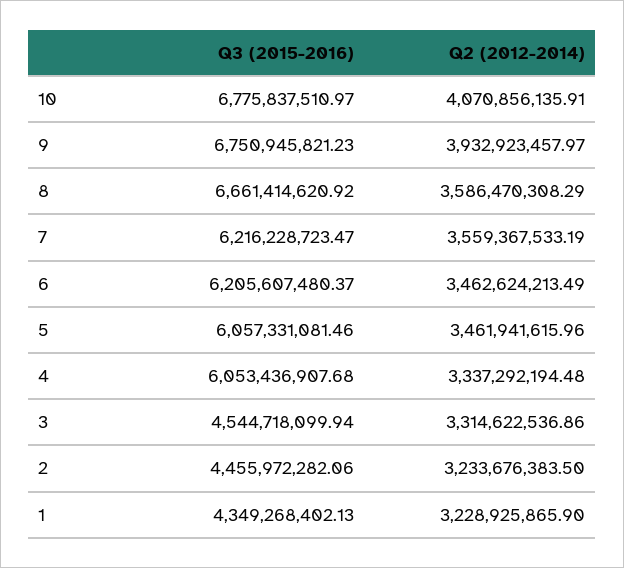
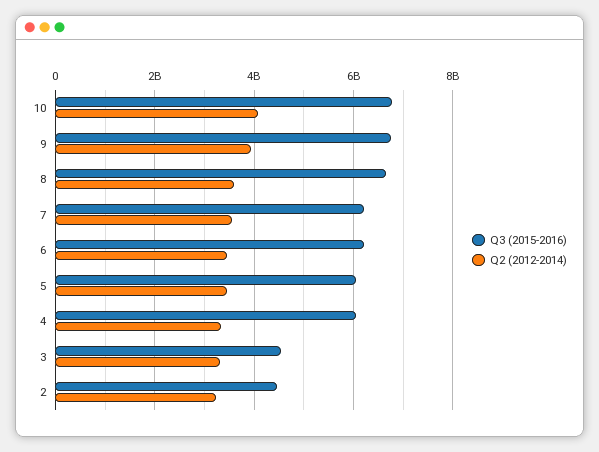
Q3 (2015-2016), 1: 4349268402.13 -> none
Q2 (2012-2014), 1: 3228925865.9 -> none

